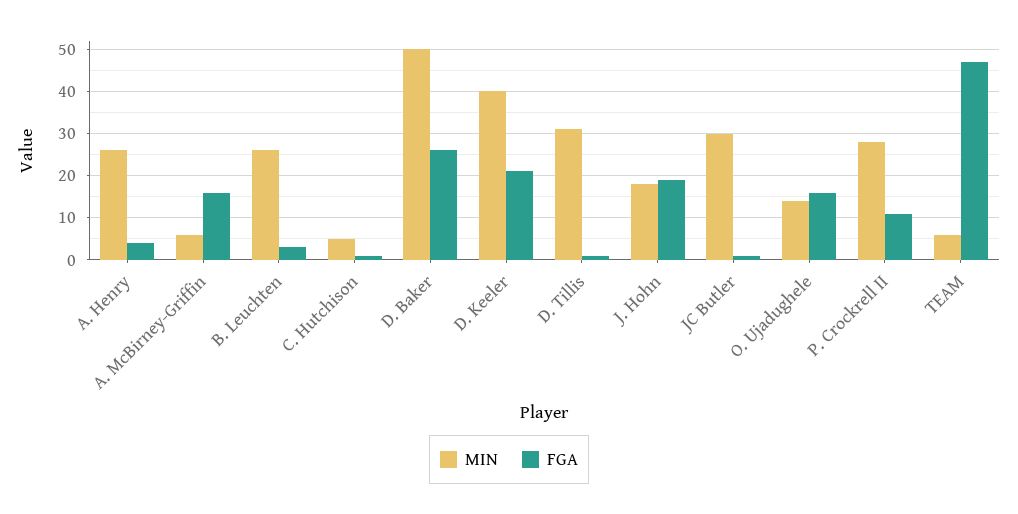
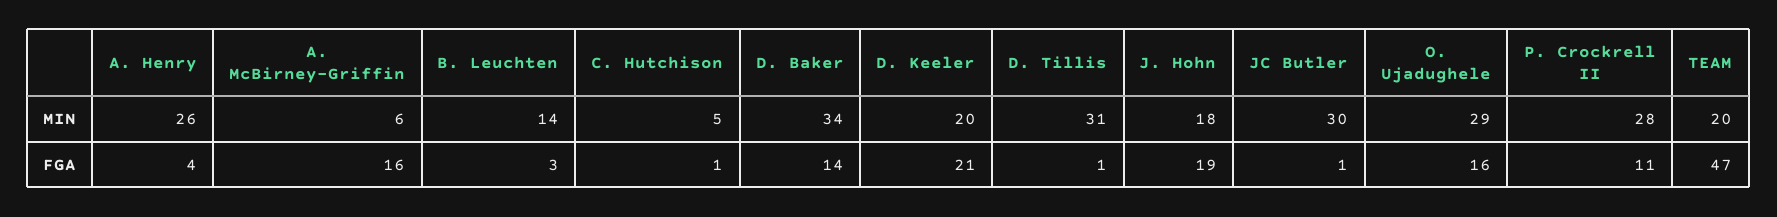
MIN, B. Leuchten: 25 -> 14
MIN, D. Baker: 50 -> 34
FGA, D. Baker: 25 -> 14
MIN, D. Keeler: 40 -> 20
MIN, O. Ujadughele: 15 -> 29
MIN, TEAM: 5 -> 20

